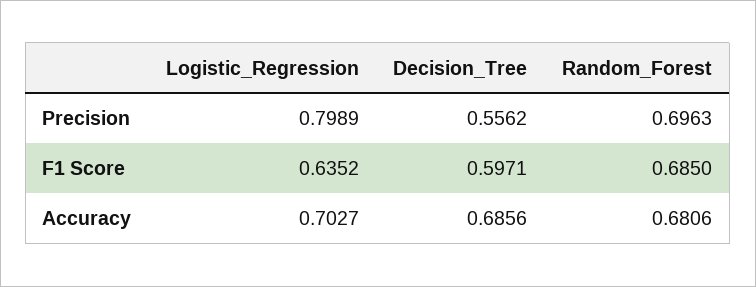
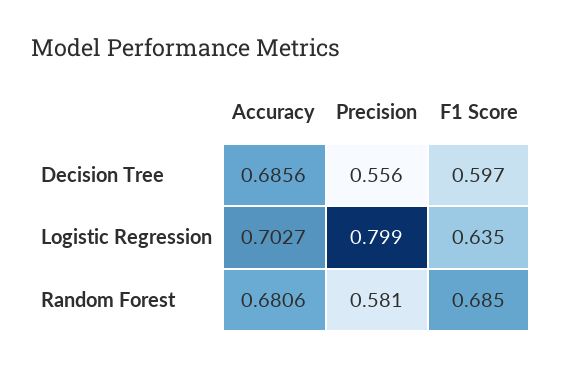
Random_Forest, Precision: 0.6963 -> 0.581

